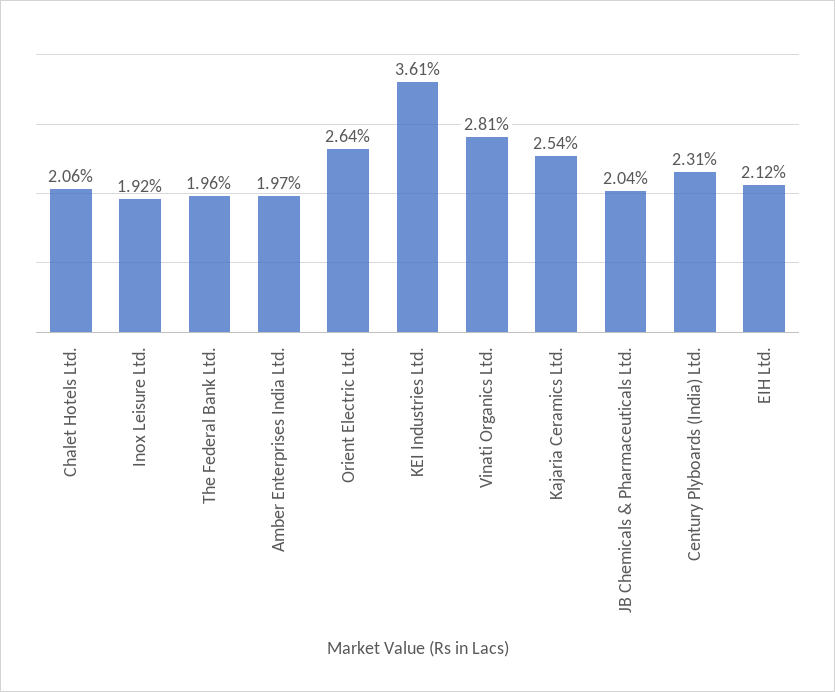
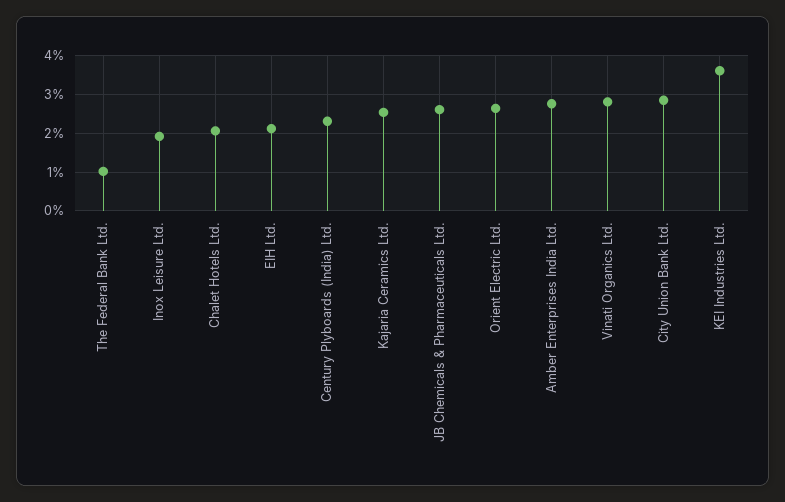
The Federal Bank Ltd.: 1.96 -> 1
Amber Enterprises India Ltd.: 1.97 -> 2.8
JB Chemicals & Pharmaceuticals Ltd.: 2.04 -> 2.6
City Union Bank Ltd.: none -> 2.8

